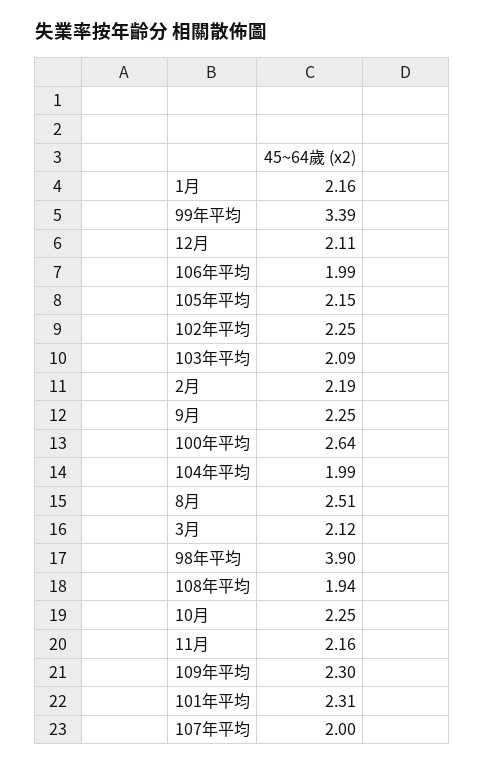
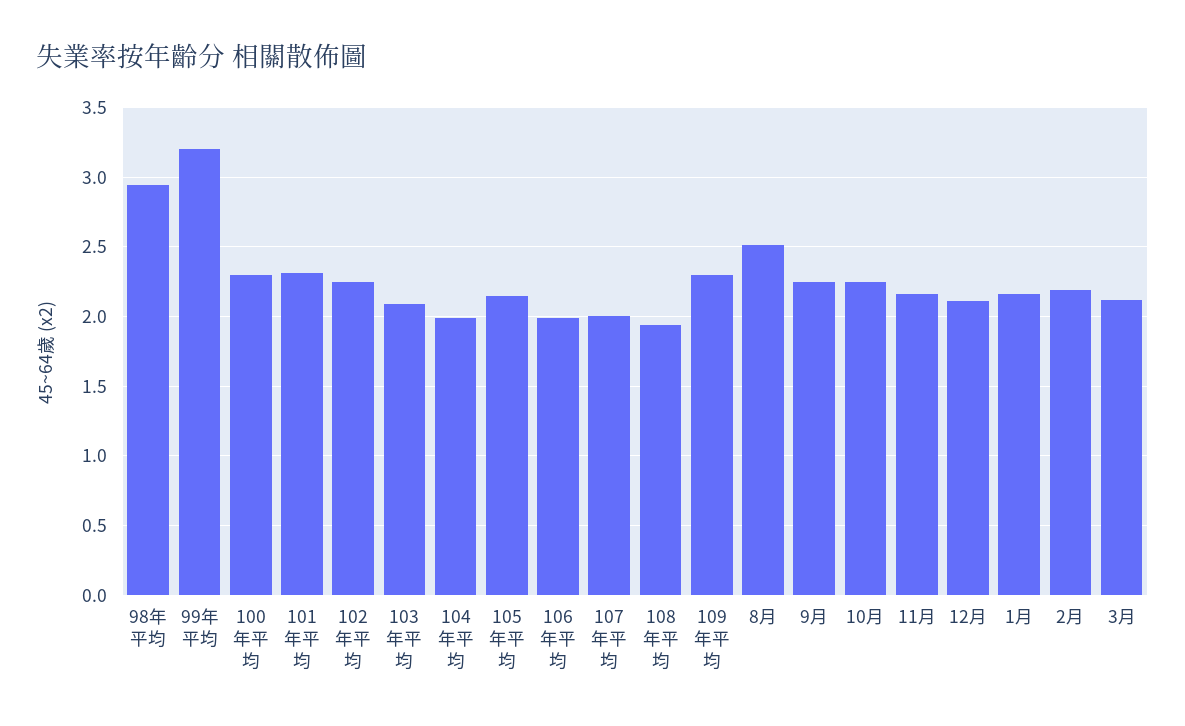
99年平均: 3.39 -> 3.2
100年平均: 2.64 -> 2.3
98年平均: 3.9 -> 2.95

